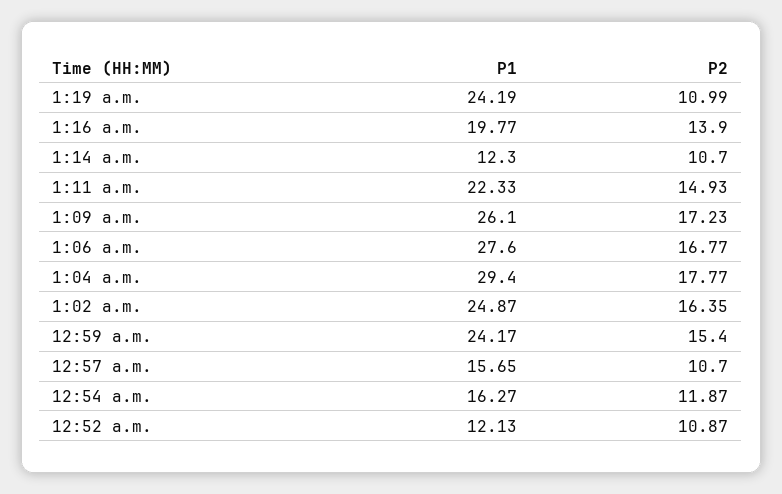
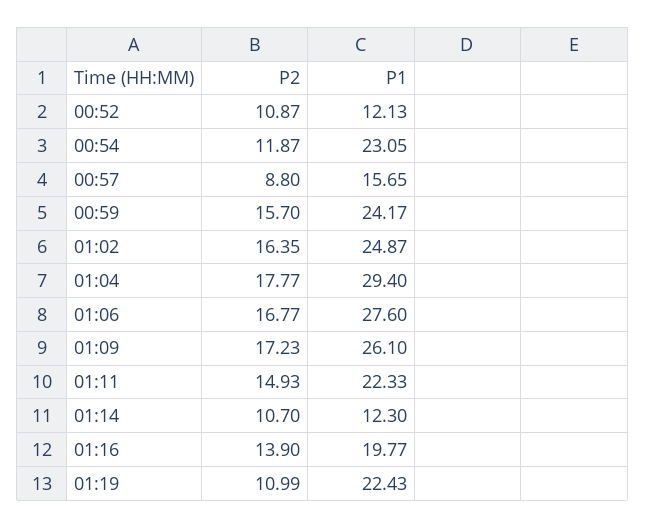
P1, 1:19 a.m.: 24.19 -> 22.43
P2, 12:59 a.m.: 15.4 -> 15.7
P2, 12:57 a.m.: 10.7 -> 8.8
P1, 12:54 a.m.: 16.27 -> 23.05

